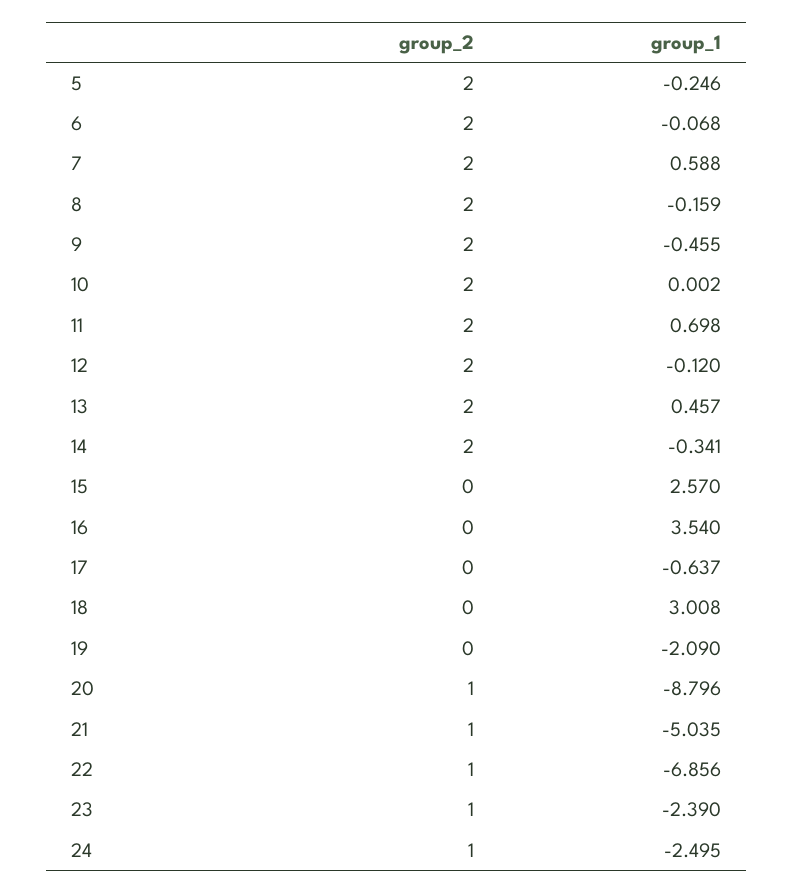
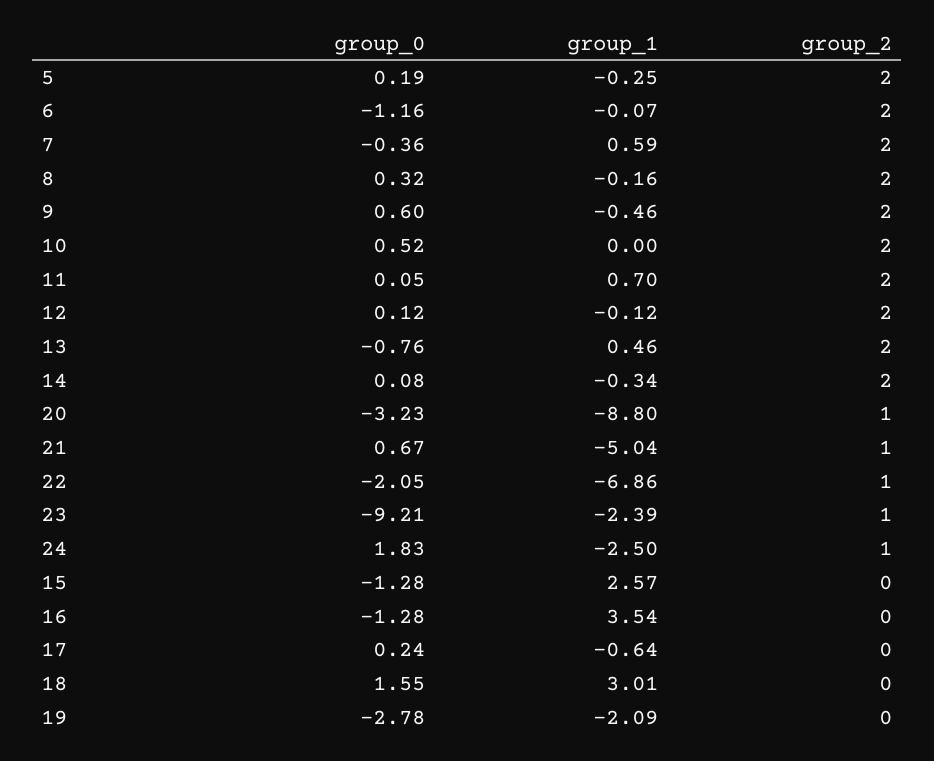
group_0, 5: none -> 0.19
group_0, 6: none -> -1.16
group_0, 7: none -> -0.36
group_0, 8: none -> 0.32
group_0, 9: none -> 0.6
group_0, 10: none -> 0.52
group_0, 11: none -> 0.05
group_0, 12: none -> 0.12
group_0, 13: none -> -0.76
group_0, 14: none -> 0.08
group_0, 20: none -> -3.23
group_0, 21: none -> 0.67
group_0, 22: none -> -2.05
group_0, 23: none -> -9.21
group_0, 24: none -> 1.83
group_0, 15: none -> -1.28
group_0, 16: none -> -1.28
group_0, 17: none -> 0.24
group_0, 18: none -> 1.55
group_0, 19: none -> -2.78

